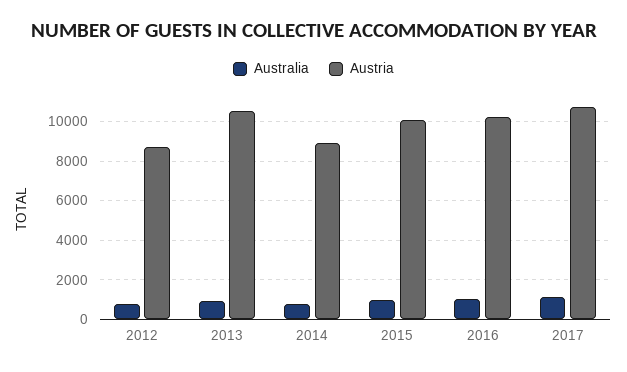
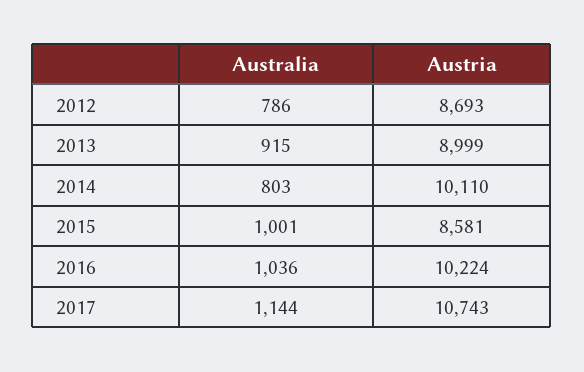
Austria, 2013: 10500 -> 8999
Austria, 2014: 9000 -> 10110
Austria, 2015: 10000 -> 8581

